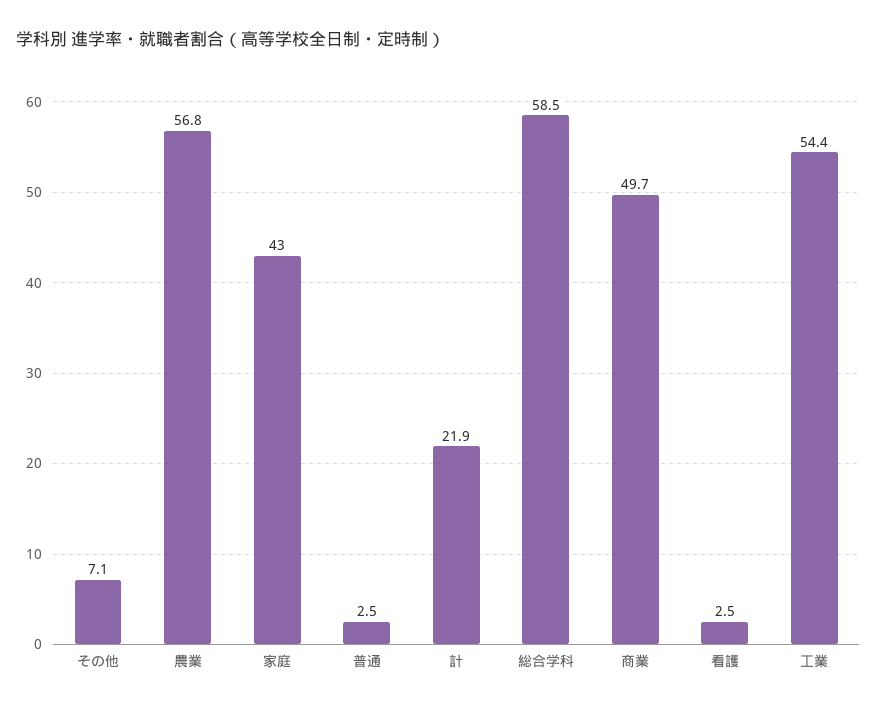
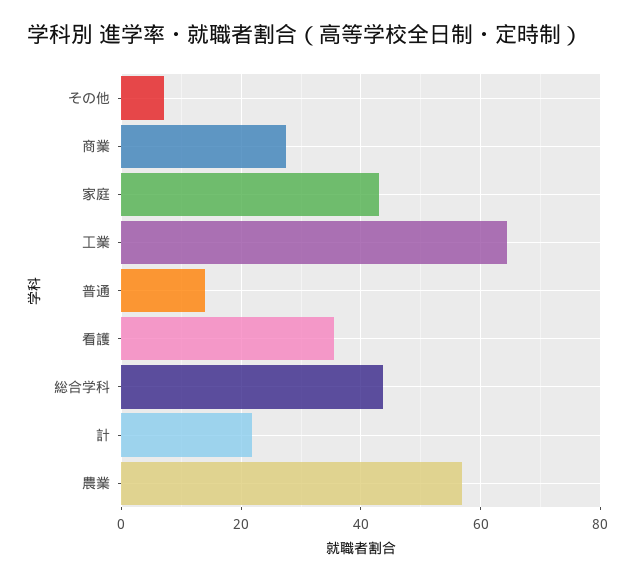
普通: 2.5 -> 14
総合学科: 58.5 -> 44
商業: 49.7 -> 28
看護: 2.5 -> 36
工業: 54.4 -> 64

